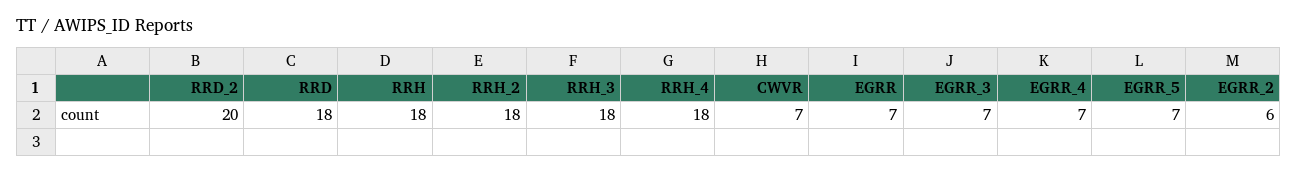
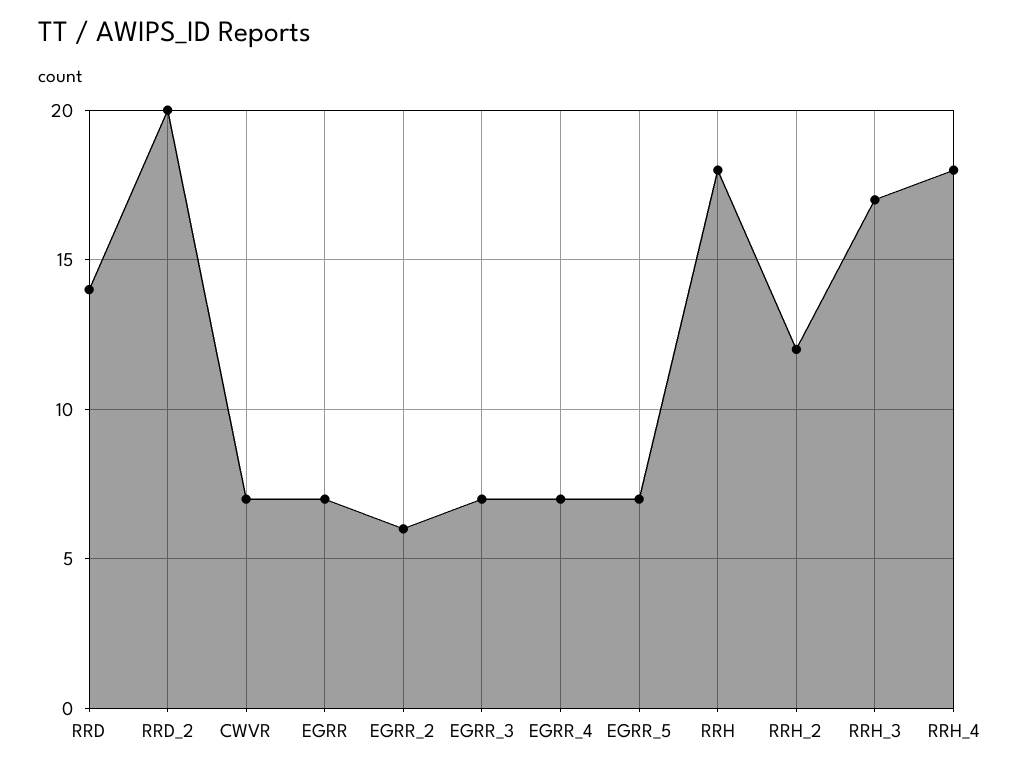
RRD: 18 -> 14
RRH_2: 18 -> 12
RRH_3: 18 -> 17

